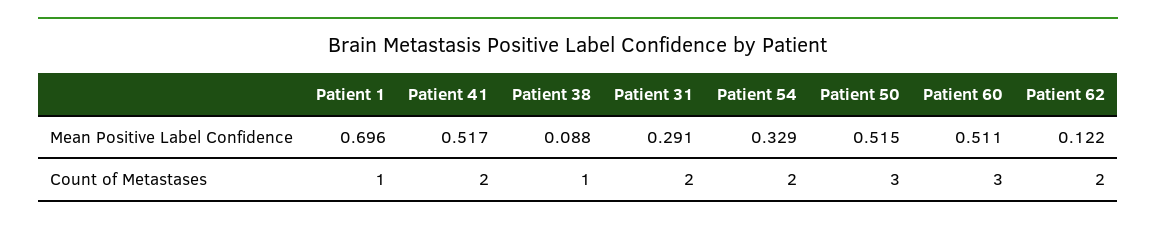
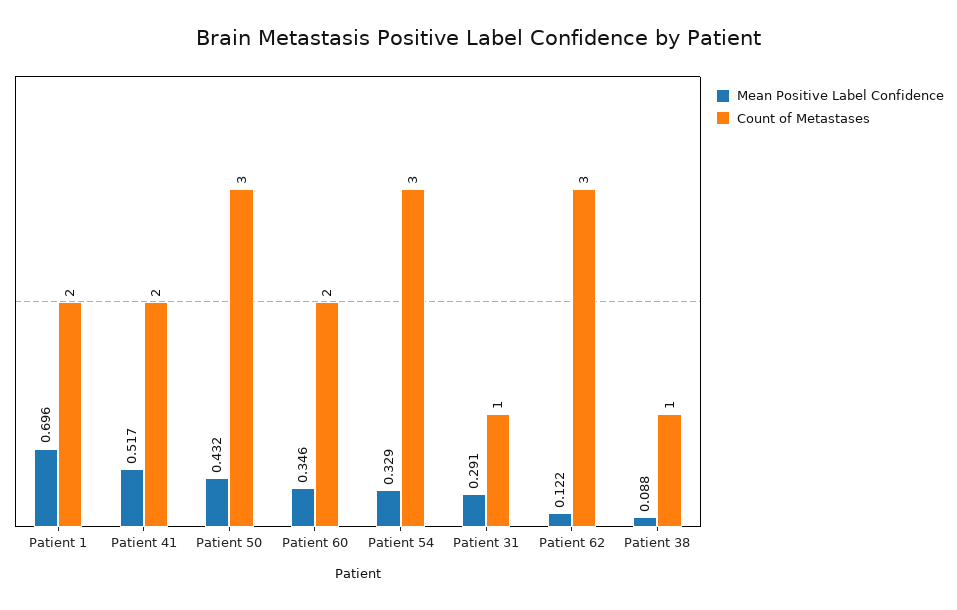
Mean Positive Label Confidence, Patient 50: 0.515 -> 0.432
Mean Positive Label Confidence, Patient 60: 0.511 -> 0.346
Count of Metastases, Patient 1: 1 -> 2
Count of Metastases, Patient 31: 2 -> 1
Count of Metastases, Patient 54: 2 -> 3
Count of Metastases, Patient 60: 3 -> 2
Count of Metastases, Patient 62: 2 -> 3

